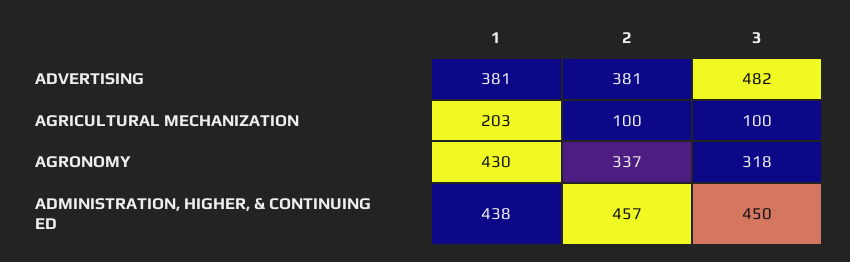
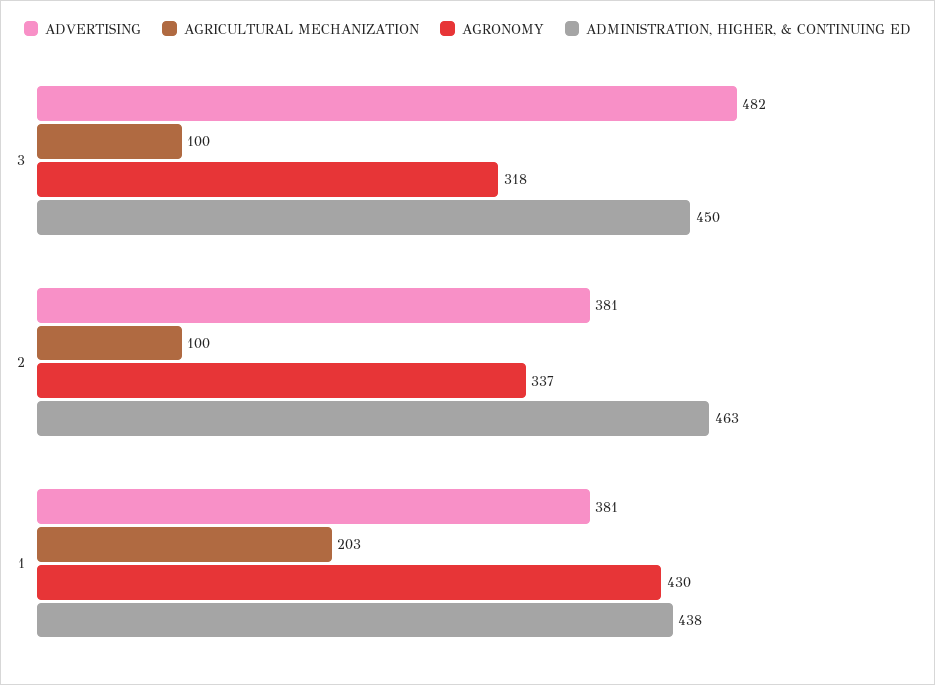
ADMINISTRATION, HIGHER, & CONTINUING ED, 2: 457 -> 463

